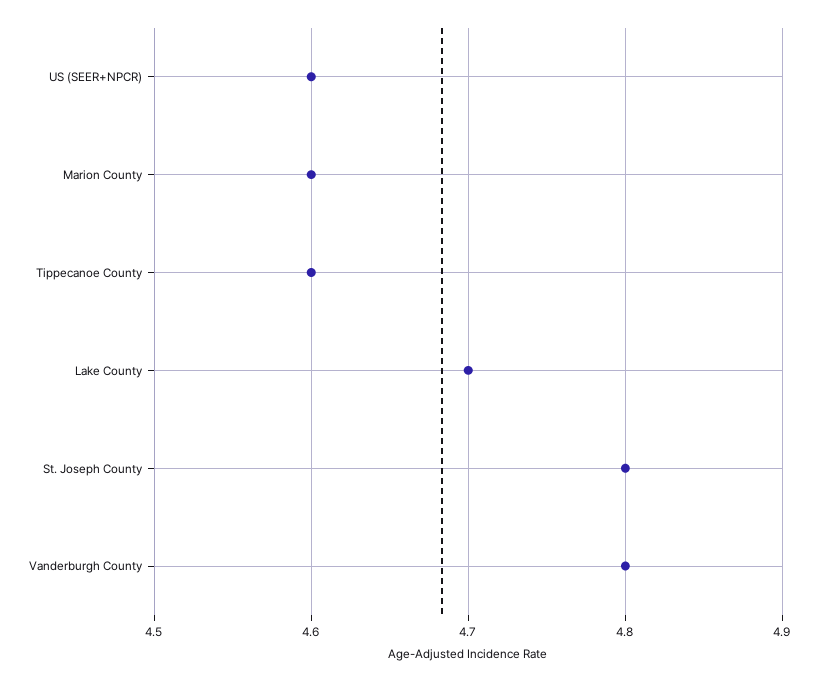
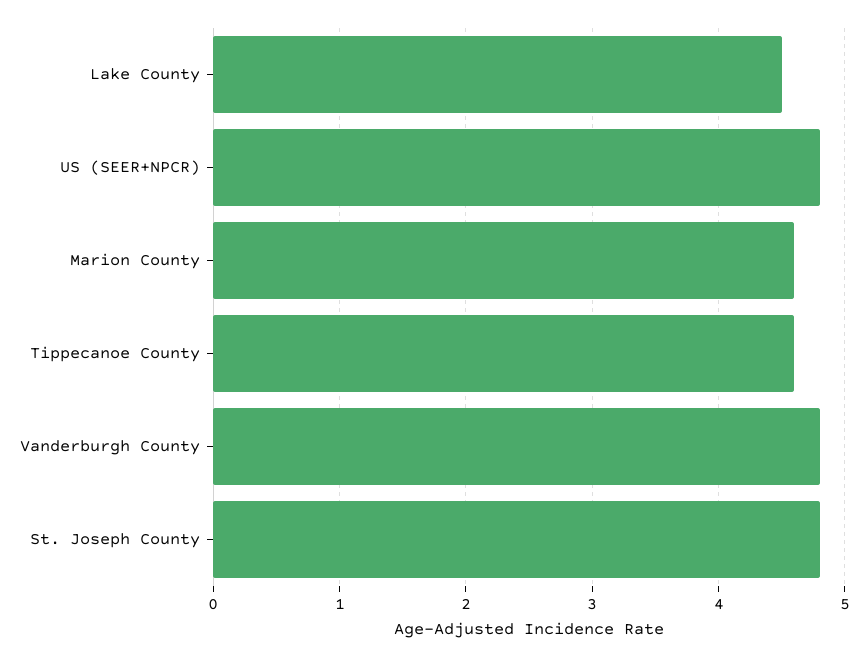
US (SEER+NPCR): 4.6 -> 4.8
Lake County: 4.7 -> 4.5

